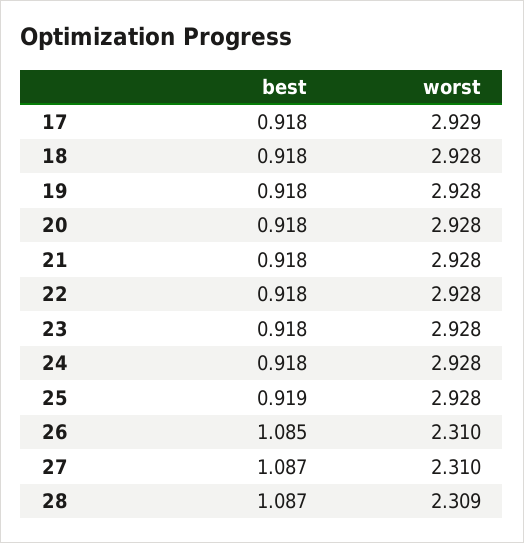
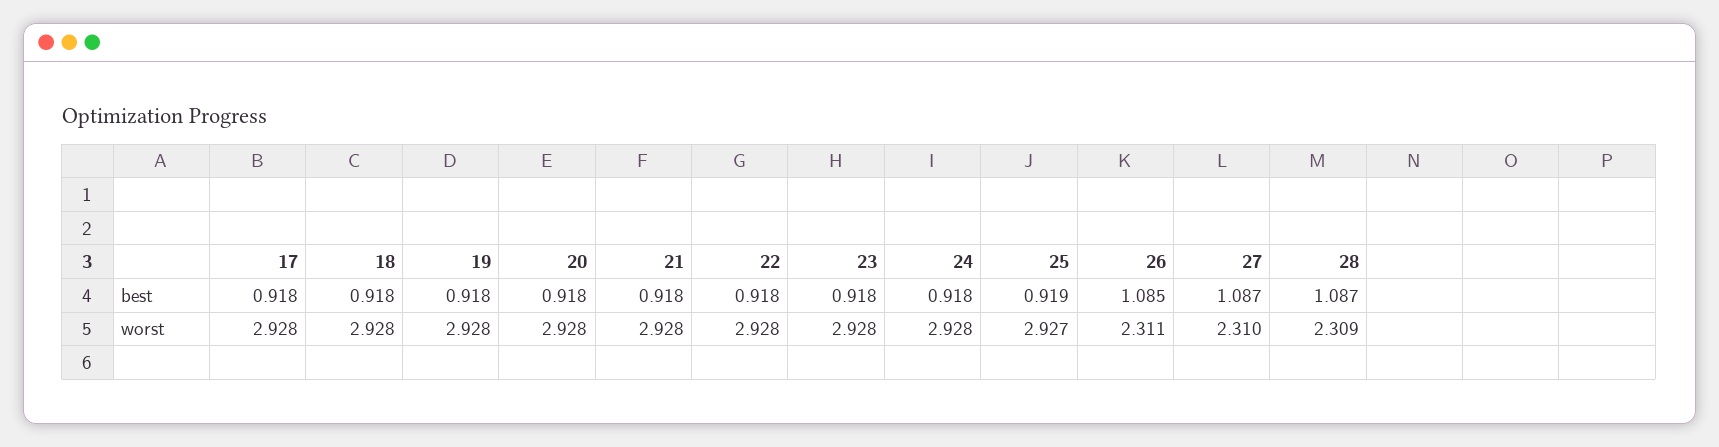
worst, 17: 2.929 -> 2.928
worst, 25: 2.928 -> 2.927
worst, 26: 2.31 -> 2.311

